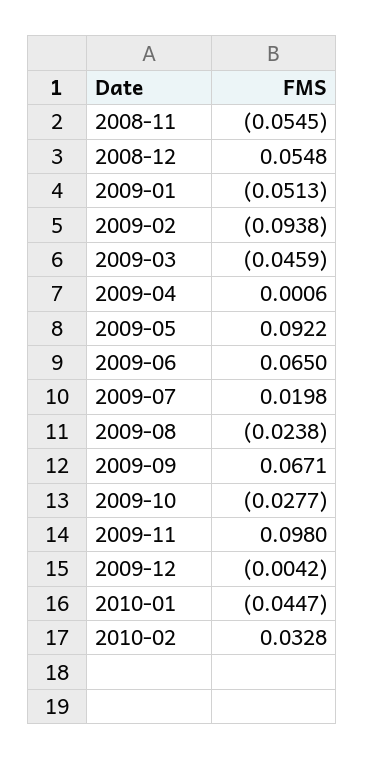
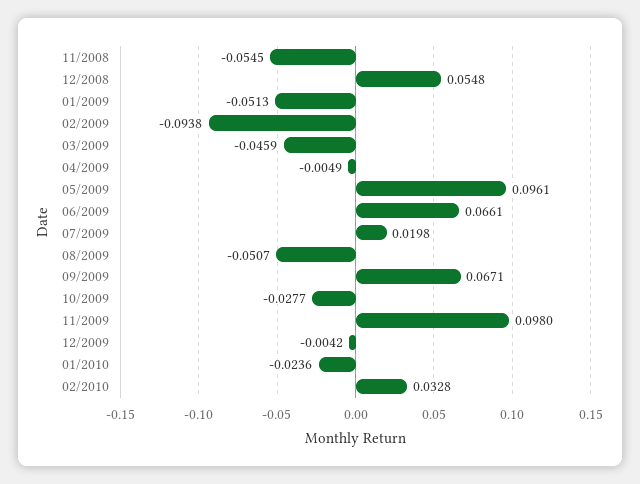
2009-04: 0.0006 -> -0.0049
2009-05: 0.0922 -> 0.0961
2009-06: 0.065 -> 0.0661
2009-08: -0.0238 -> -0.0507
2010-01: -0.0447 -> -0.0236

